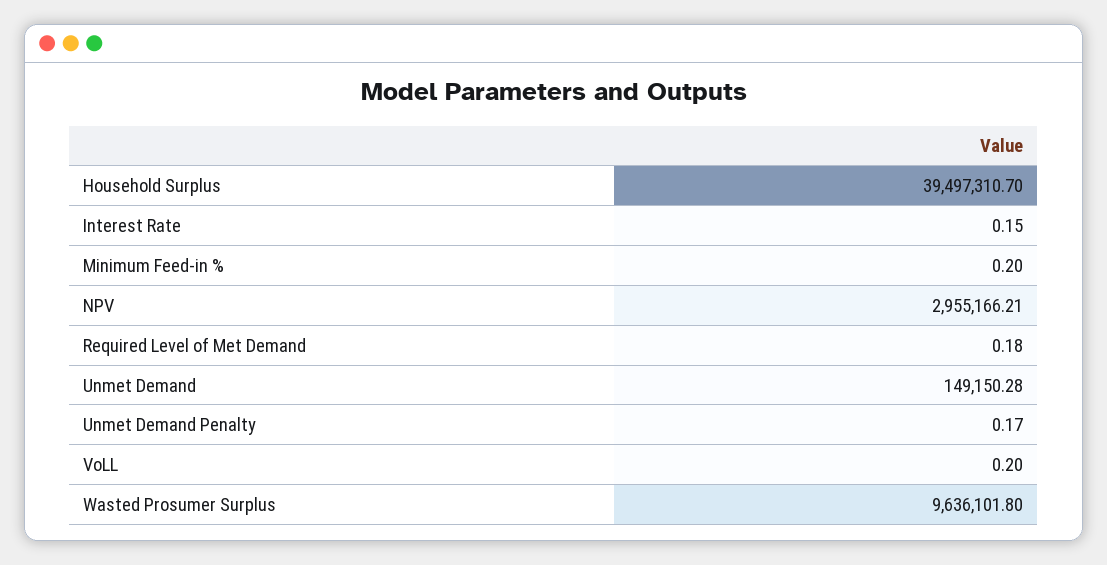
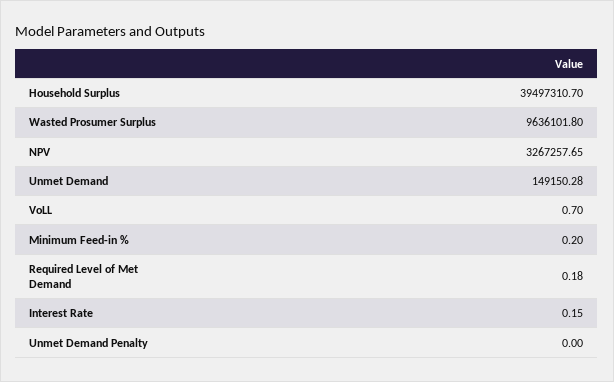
NPV: 2955166.21 -> 3267257.65
Unmet Demand Penalty: 0.17 -> 0
VoLL: 0.2 -> 0.7

